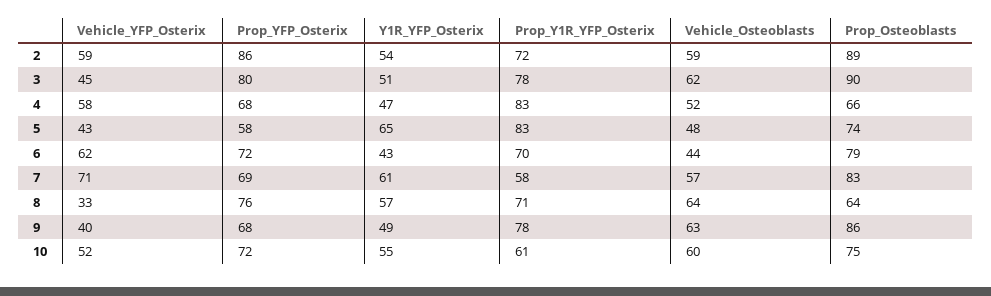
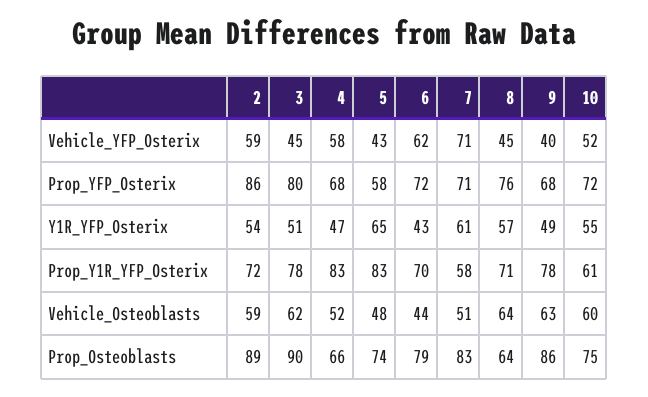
Prop_YFP_Osterix, 7: 69 -> 71
Vehicle_Osteoblasts, 7: 57 -> 51
Vehicle_YFP_Osterix, 8: 33 -> 45

